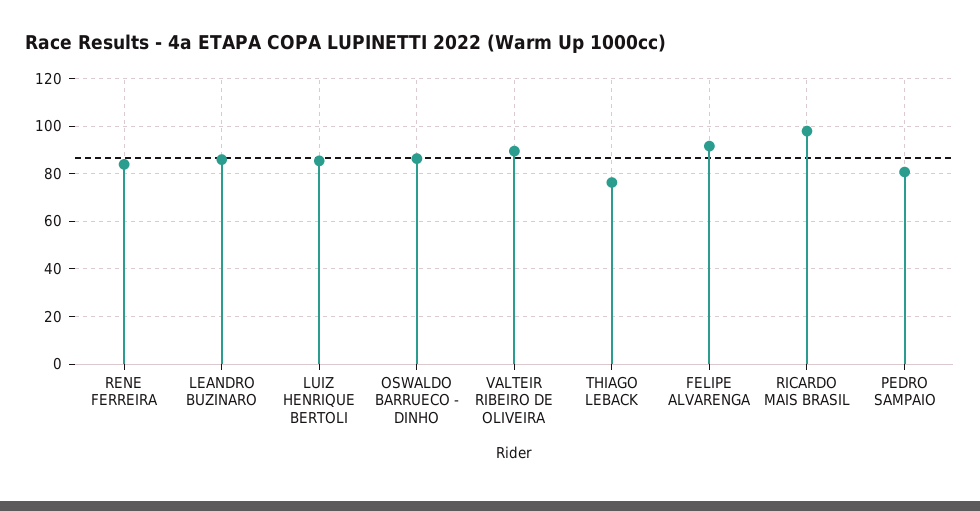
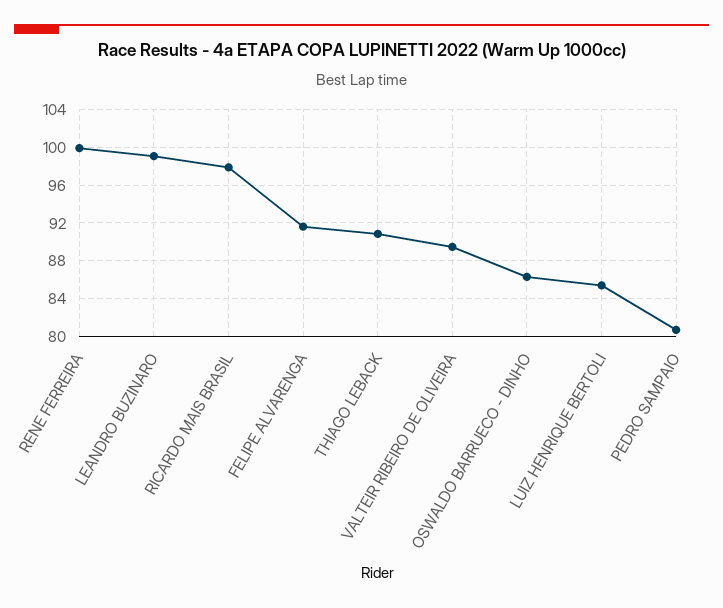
RENE FERREIRA: 85 -> 100
LEANDRO BUZINARO: 85 -> 99
THIAGO LEBACK: 75 -> 91

